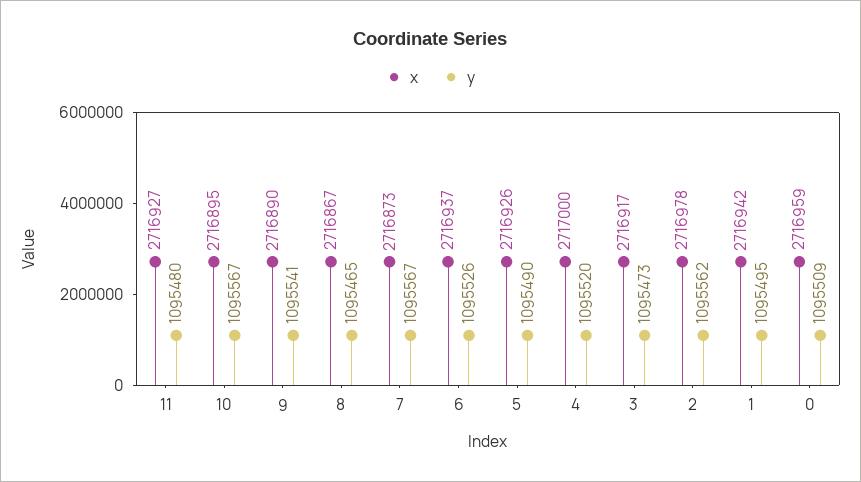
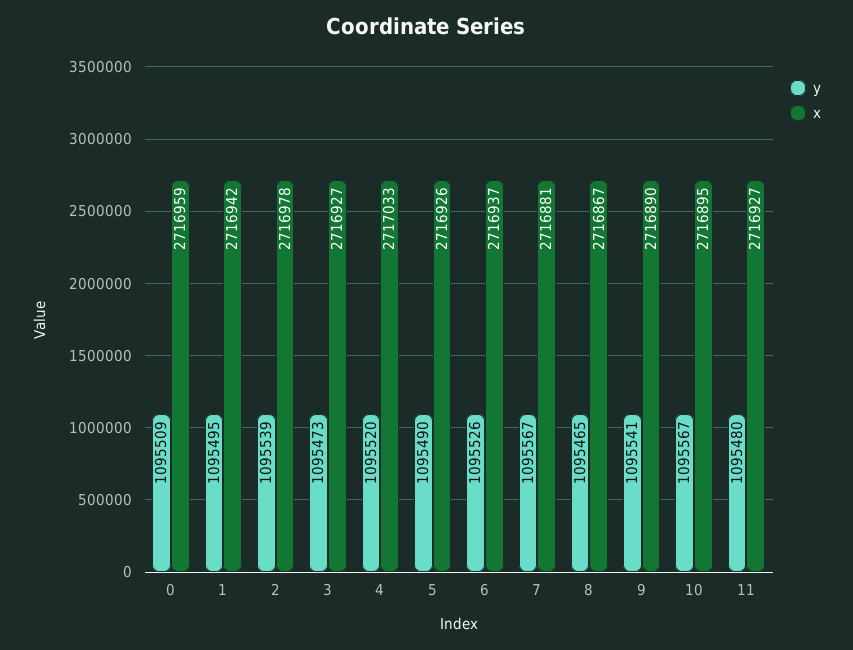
x, 7: 2716873 -> 2716881
x, 4: 2717000 -> 2717033
x, 3: 2716917 -> 2716927
y, 2: 1095562 -> 1095539

